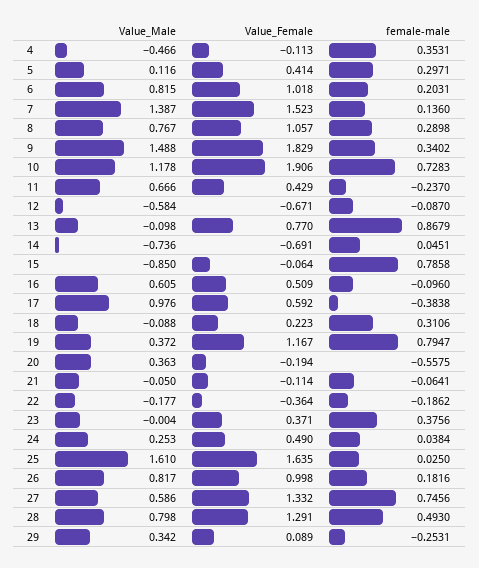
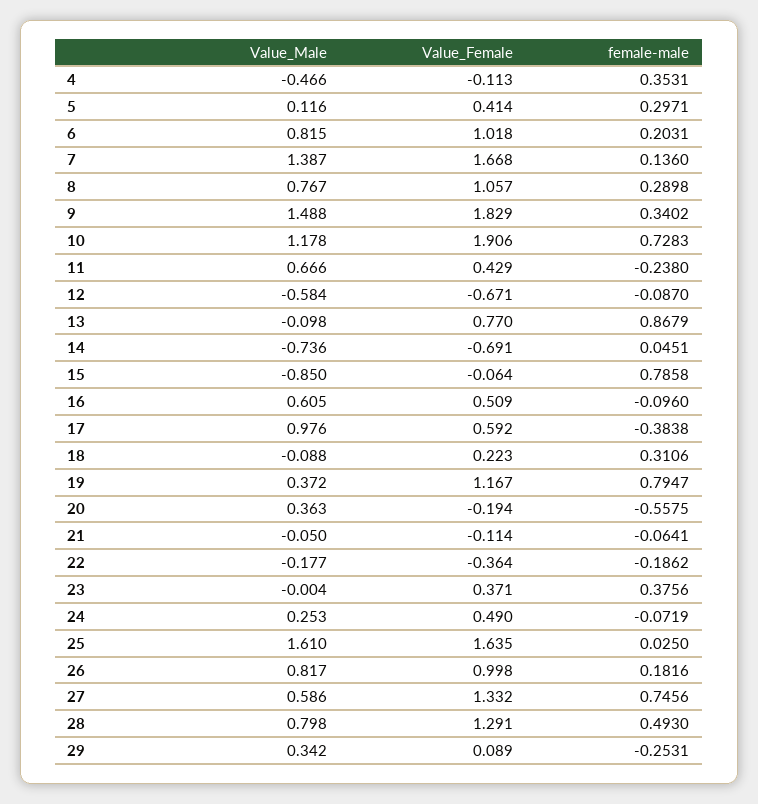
Value_Female, 7: 1.523 -> 1.668
female-male, 11: -0.237 -> -0.238
female-male, 24: 0.0384 -> -0.0719

